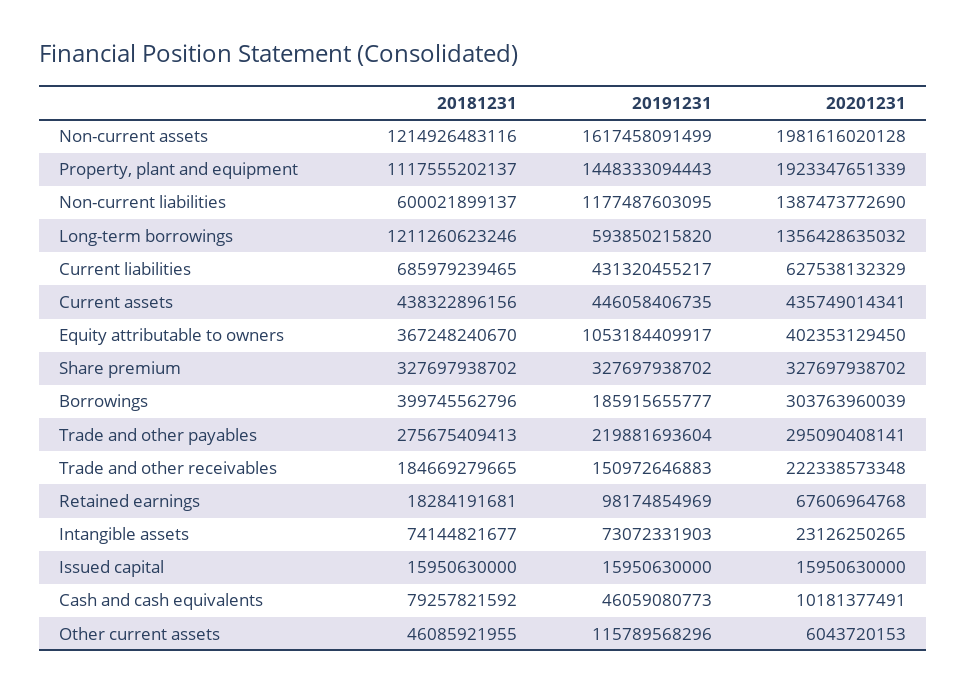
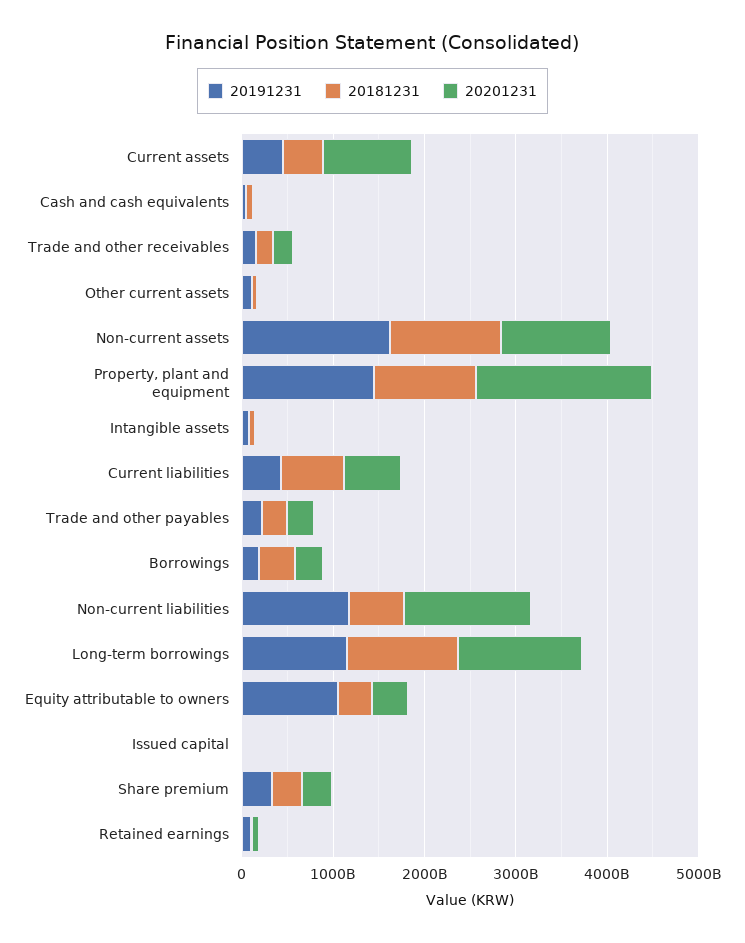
20201231, Non-current assets: 1981616020128 -> 1200000000000
20191231, Long-term borrowings: 593850215820 -> 1200000000000
20201231, Current assets: 435749014341 -> 1000000000000

